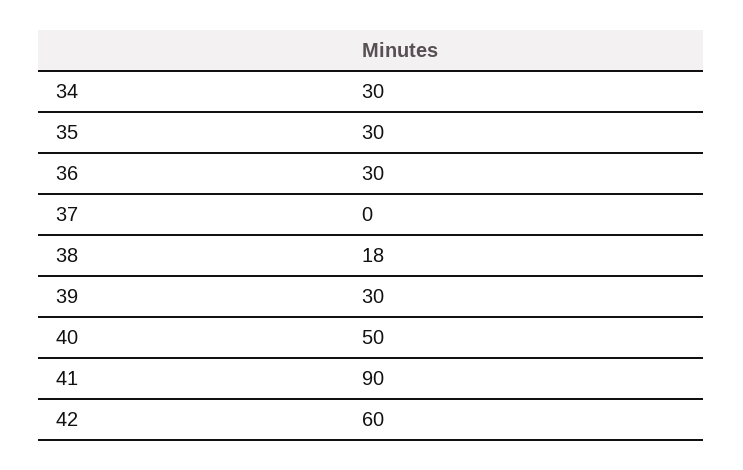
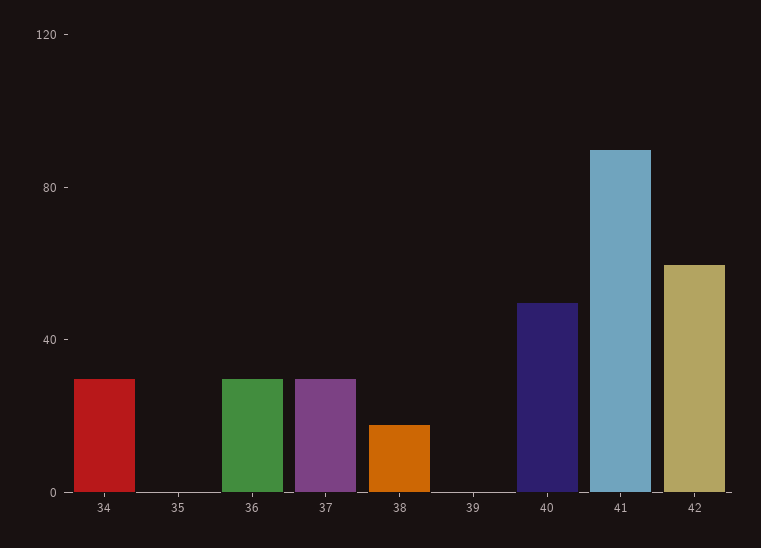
35: 30 -> 0
37: 0 -> 30
39: 30 -> 0

